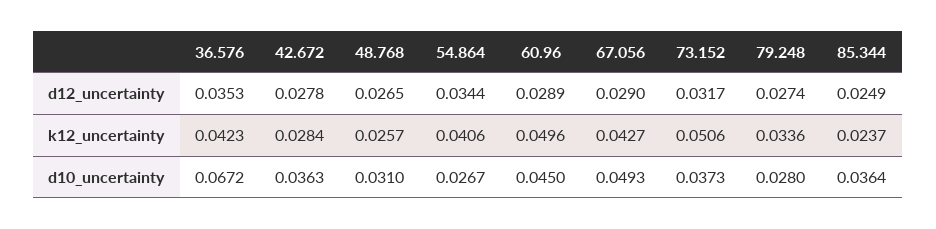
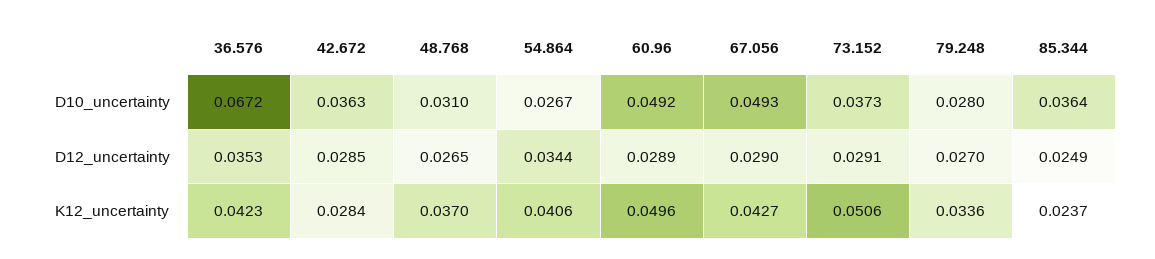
42.672, d12_uncertainty: 0.0278 -> 0.0285
73.152, d12_uncertainty: 0.0317 -> 0.0291
79.248, d12_uncertainty: 0.0274 -> 0.027
48.768, k12_uncertainty: 0.0257 -> 0.037
60.96, d10_uncertainty: 0.045 -> 0.0492

